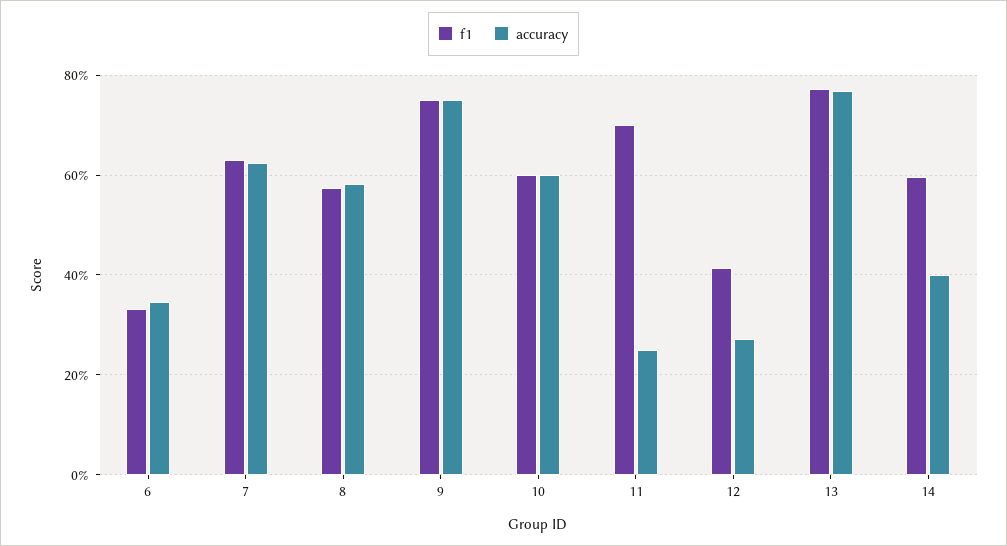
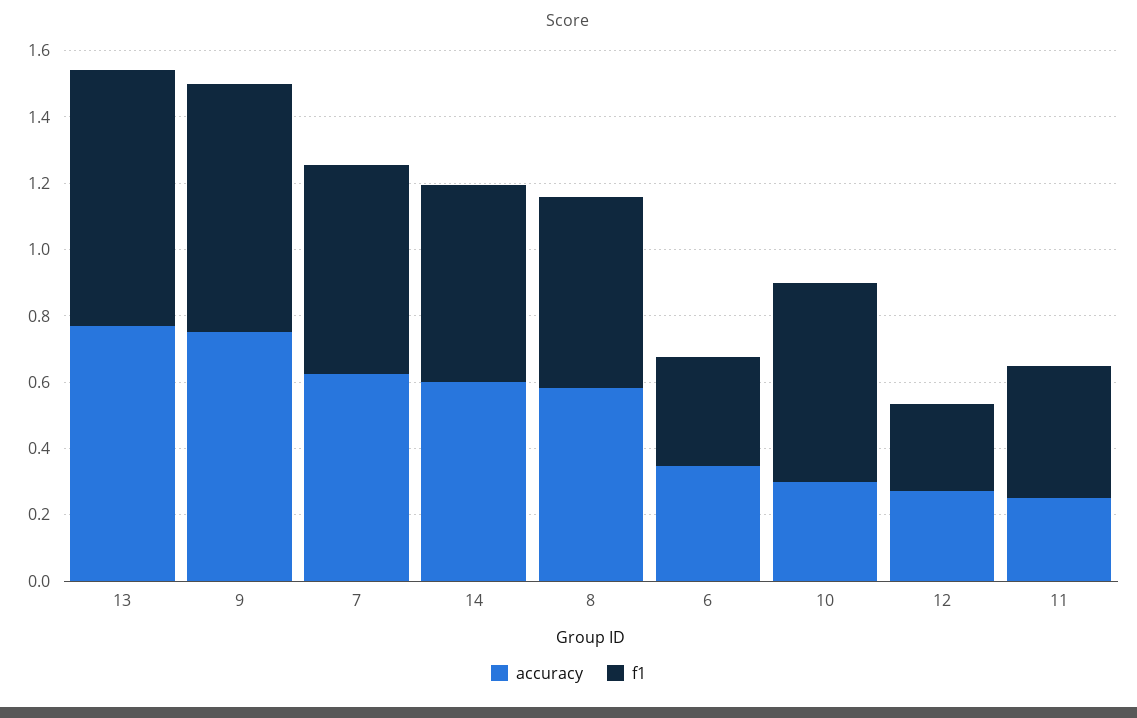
accuracy, 10: 0.6 -> 0.3
f1, 11: 0.7 -> 0.4
f1, 12: 0.42 -> 0.25
accuracy, 14: 0.4 -> 0.6

